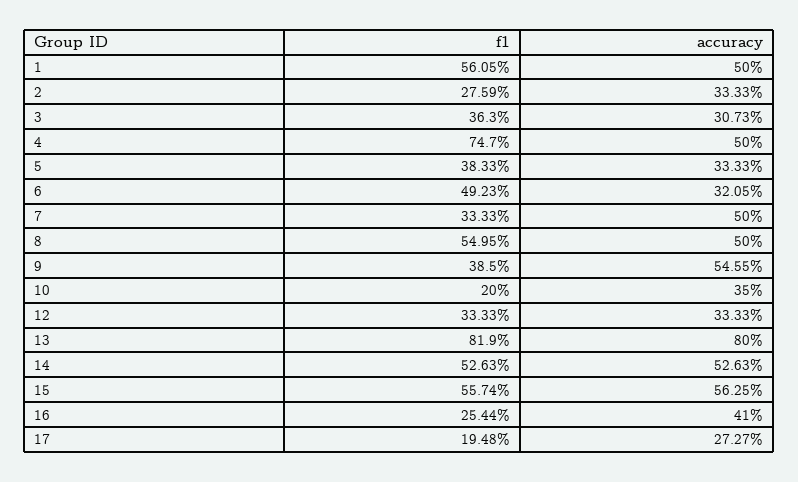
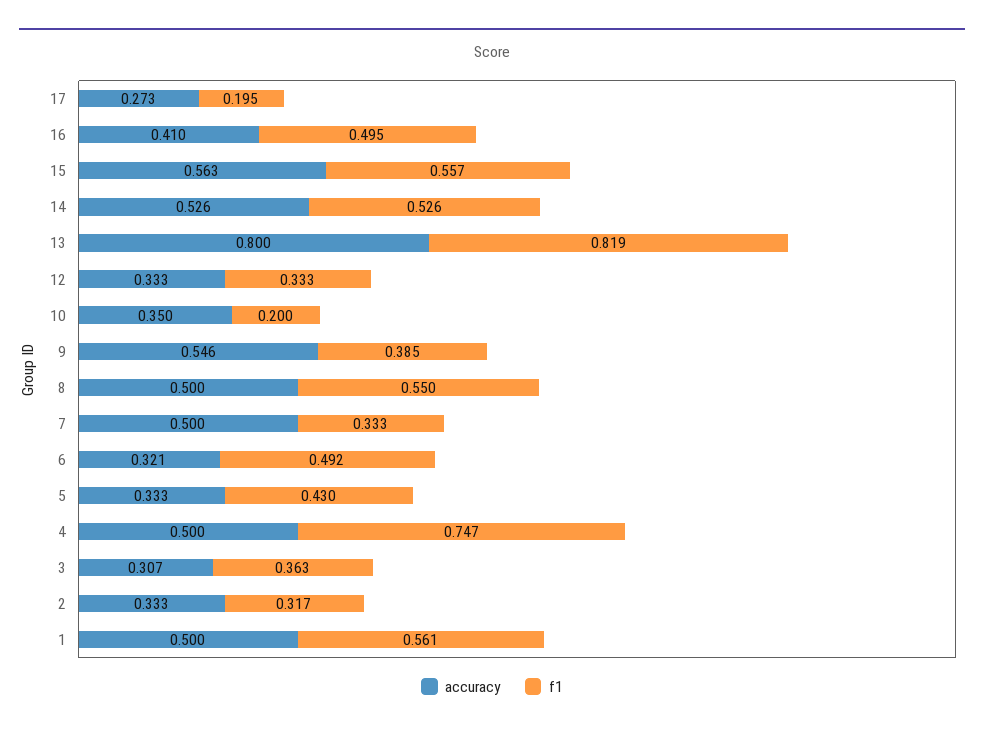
f1, 2: 0.2759 -> 0.317
f1, 5: 0.3833 -> 0.43
f1, 16: 0.2544 -> 0.495

